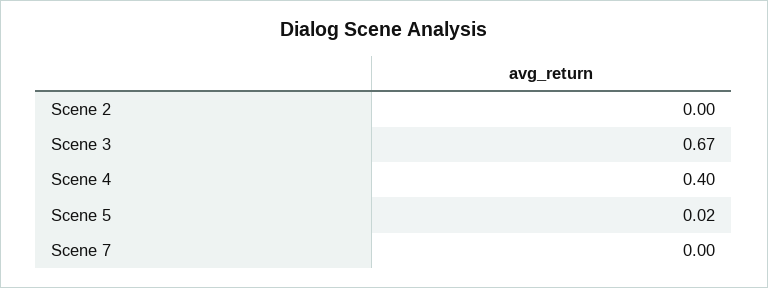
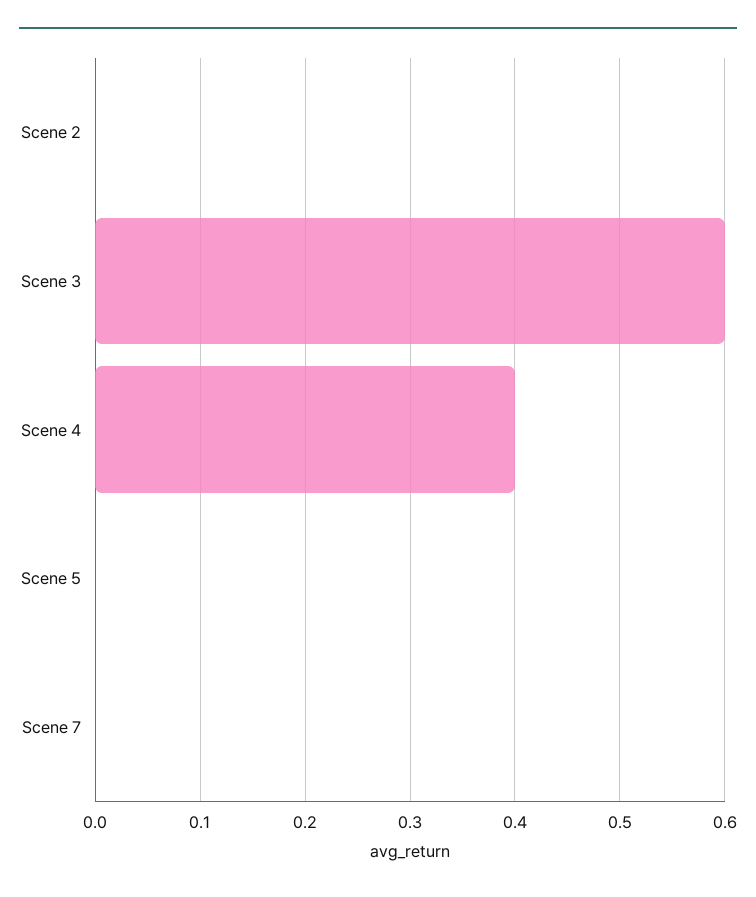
Scene 3: 0.67 -> 0.6
Scene 5: 0.02 -> 0

